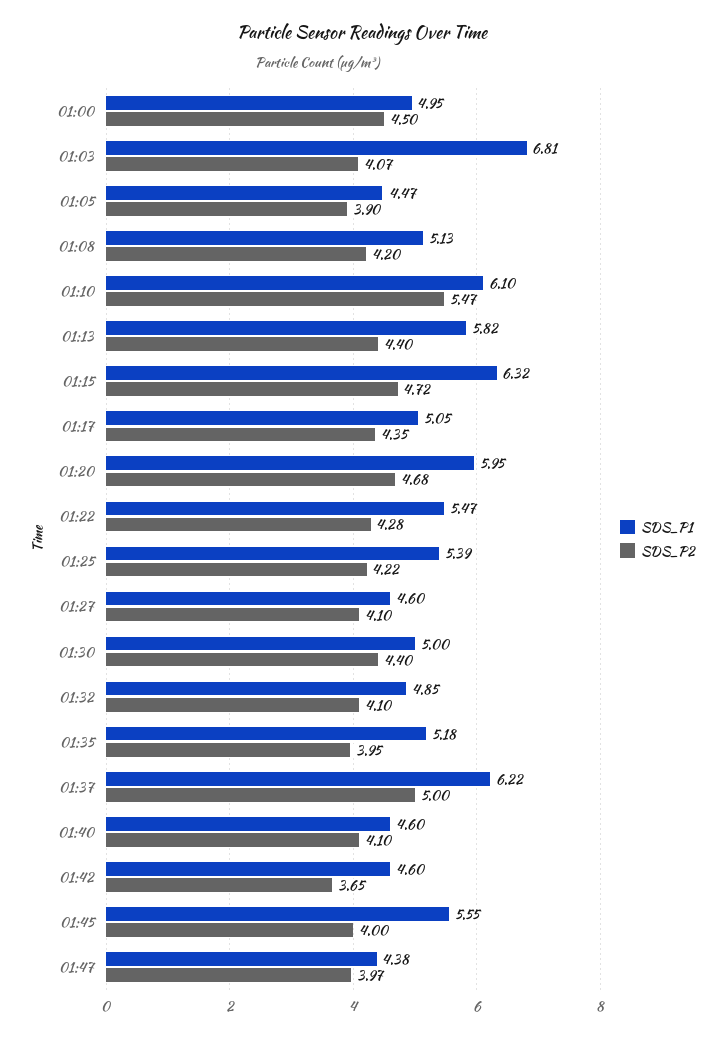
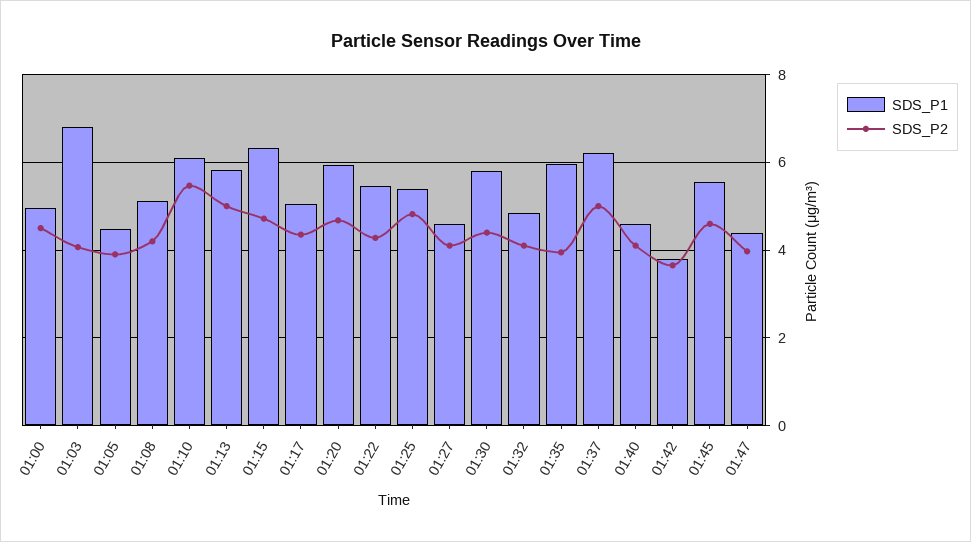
SDS_P2, 01:13: 4.4 -> 5
SDS_P2, 01:25: 4.22 -> 4.8
SDS_P1, 01:30: 5 -> 5.8
SDS_P1, 01:35: 5.18 -> 6
SDS_P1, 01:42: 4.6 -> 3.8
SDS_P2, 01:45: 4 -> 4.6

